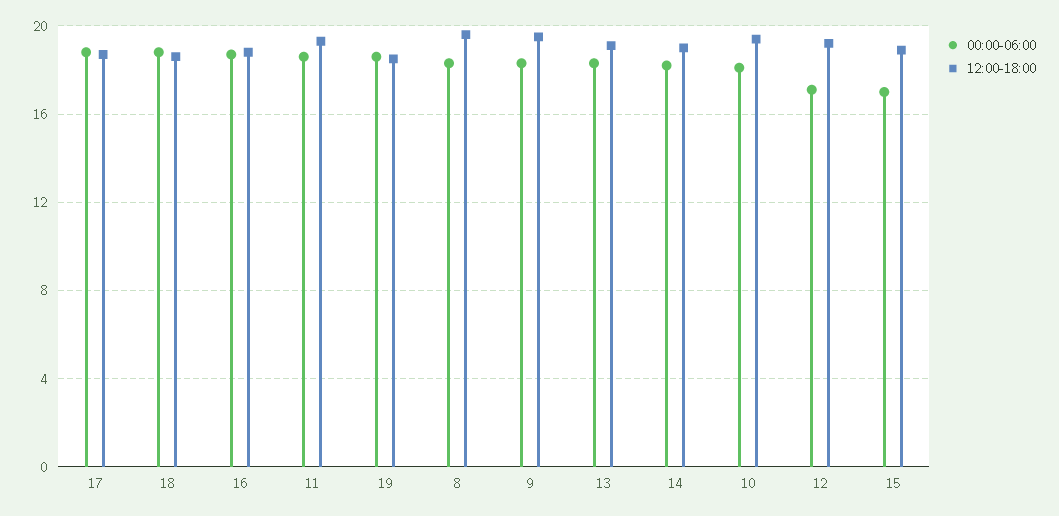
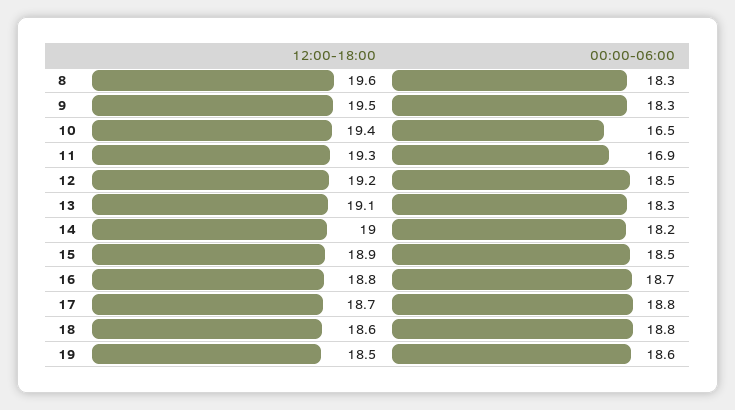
00:00-06:00, 11: 18.5 -> 16.9
00:00-06:00, 10: 18 -> 16.5
00:00-06:00, 12: 17 -> 18.5
00:00-06:00, 15: 17 -> 18.5

